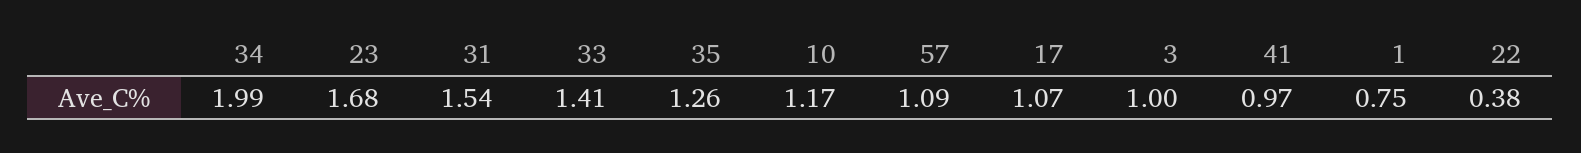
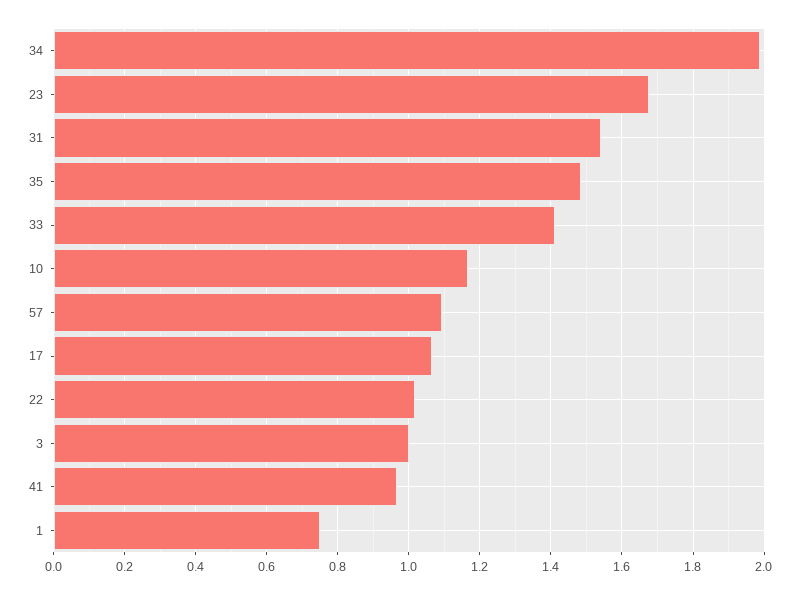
35: 1.26 -> 1.48
22: 0.38 -> 1.02

